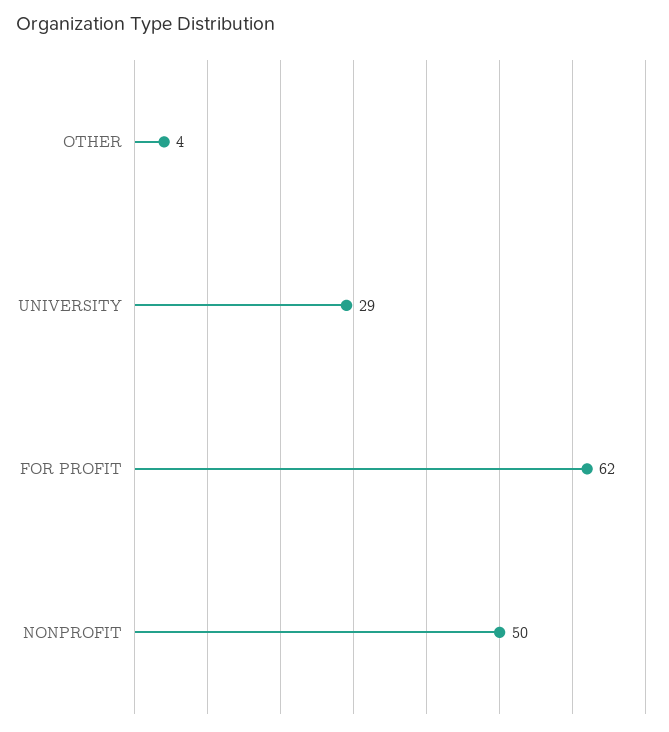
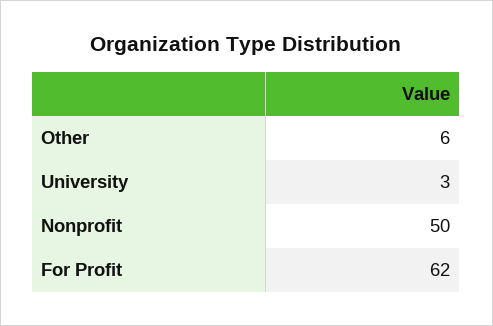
OTHER: 4 -> 6
UNIVERSITY: 29 -> 3

